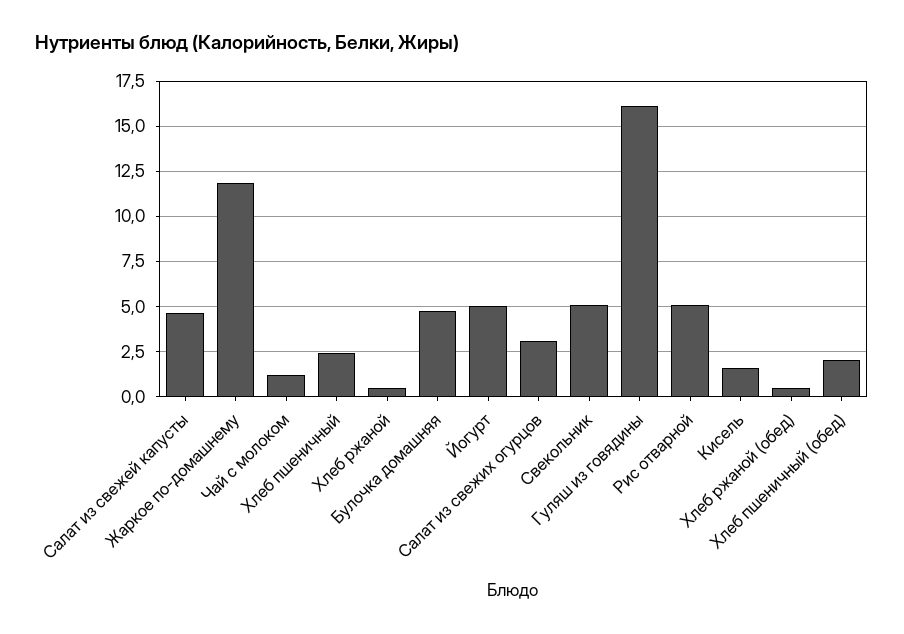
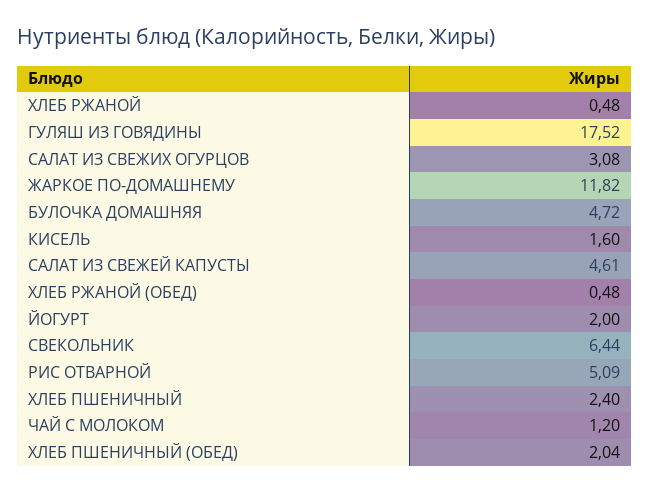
Йогурт: 5 -> 2
Свекольник: 5 -> 6.44
Гуляш из говядины: 16 -> 17.52

